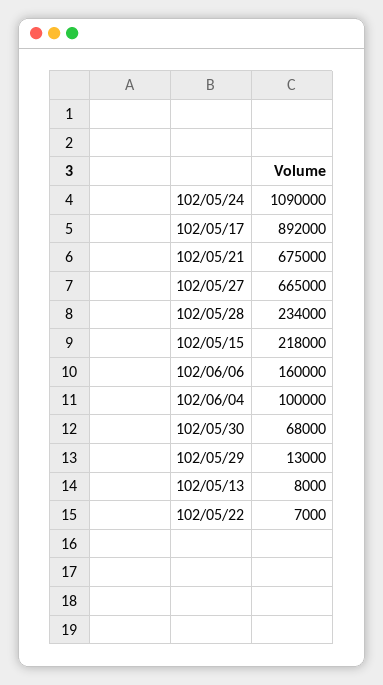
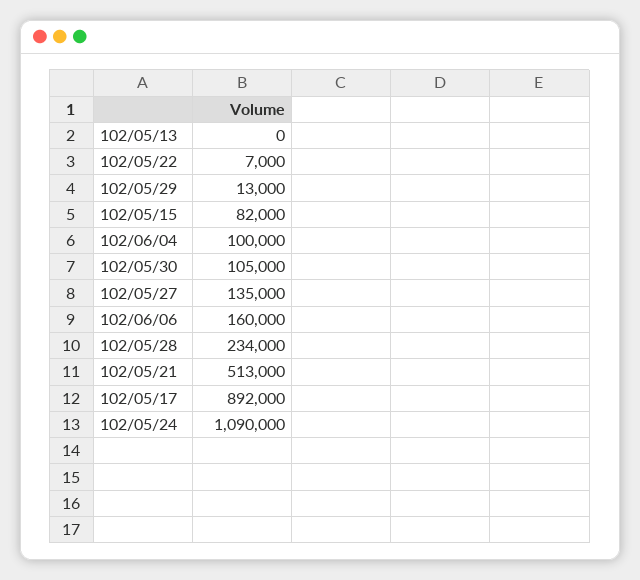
102/05/21: 675000 -> 513000
102/05/27: 665000 -> 135000
102/05/15: 218000 -> 82000
102/05/30: 68000 -> 105000
102/05/13: 8000 -> 0

